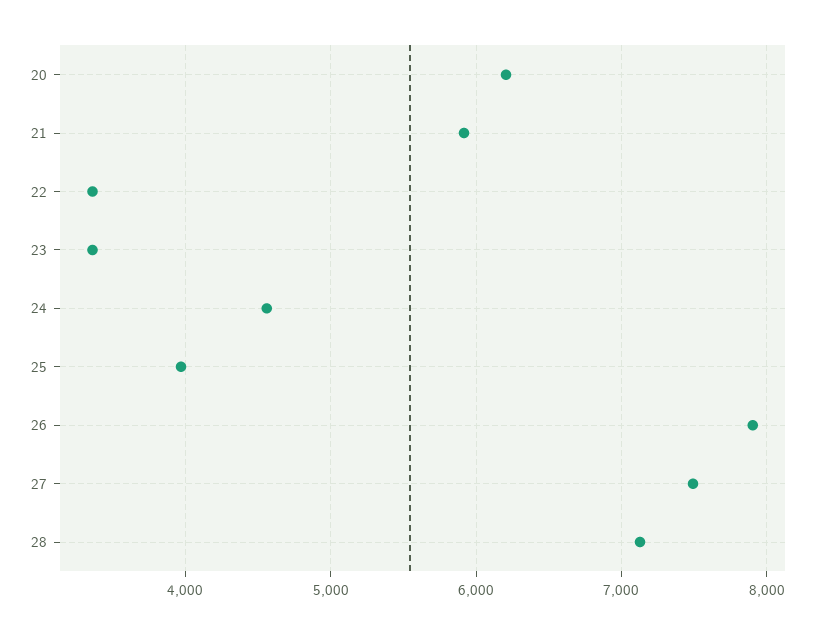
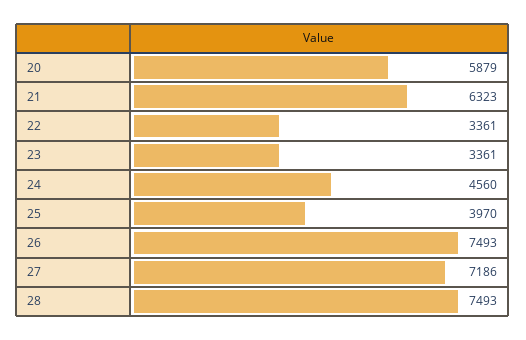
20: 6200 -> 5879
21: 5900 -> 6323
26: 7900 -> 7493
27: 7500 -> 7186
28: 7100 -> 7493

